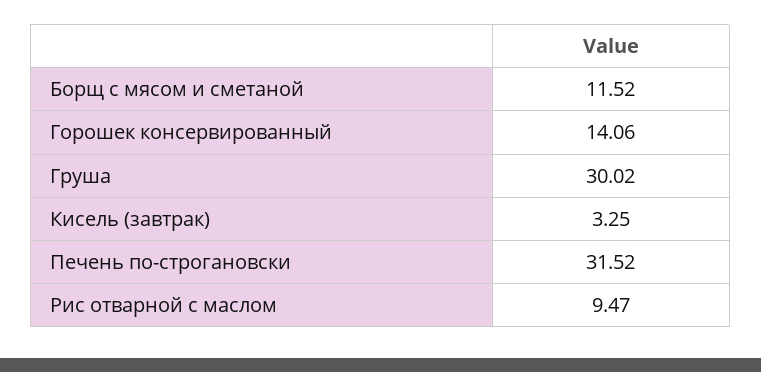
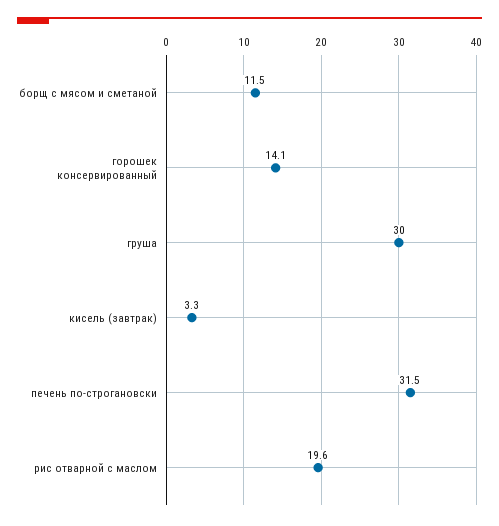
Рис отварной с маслом: 9.47 -> 19.6

